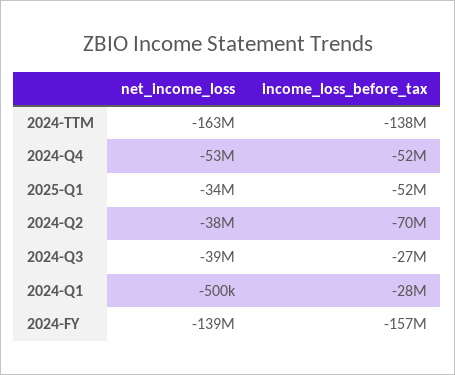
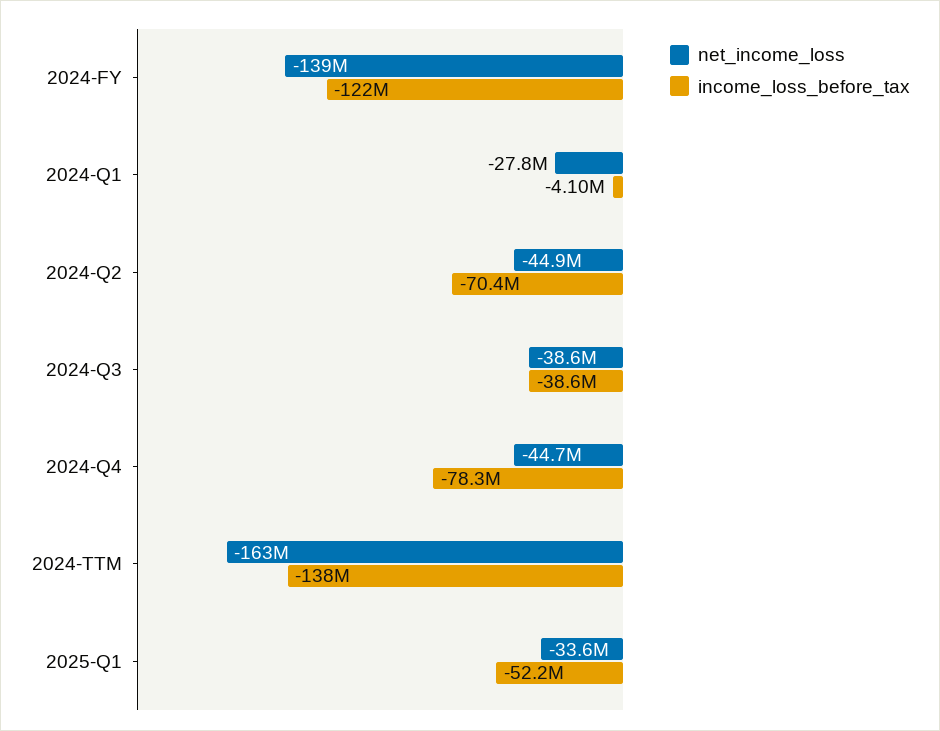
net_income_loss, 2024-Q4: -53000000 -> -44700000
income_loss_before_tax, 2024-Q4: -52000000 -> -78300000
net_income_loss, 2024-Q2: -38000000 -> -44900000
income_loss_before_tax, 2024-Q3: -27000000 -> -38600000
net_income_loss, 2024-Q1: -500000 -> -27800000
income_loss_before_tax, 2024-Q1: -28000000 -> -4100000
income_loss_before_tax, 2024-FY: -157000000 -> -122000000

